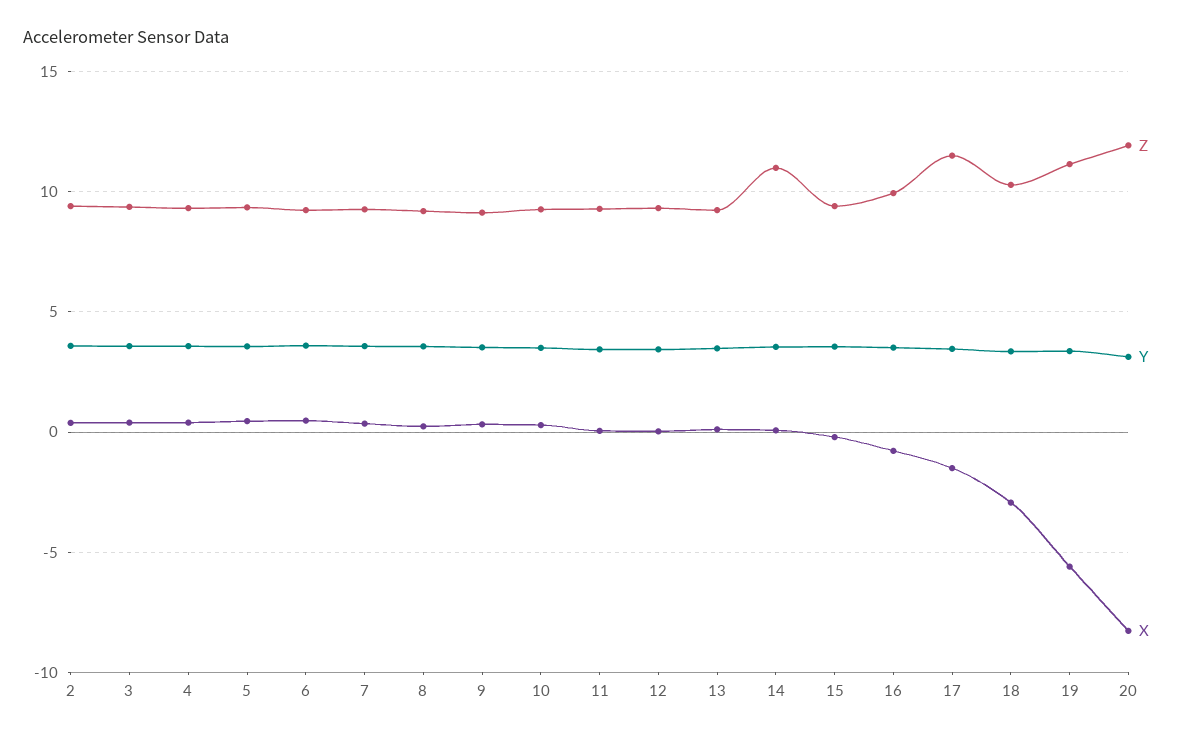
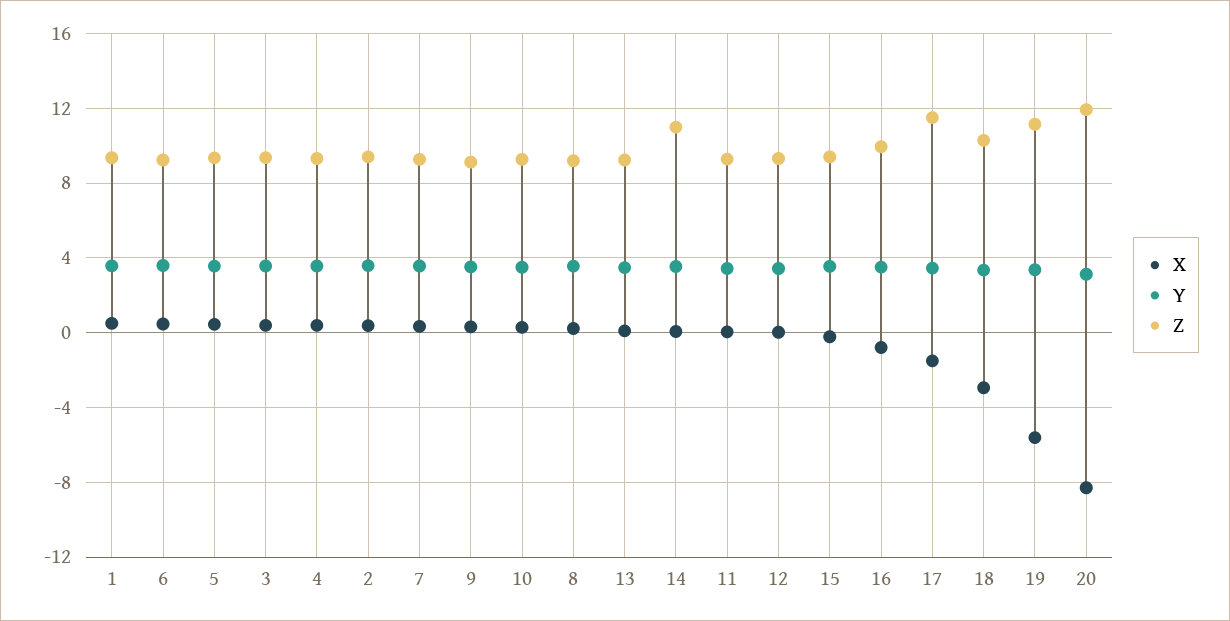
X, 1: none -> 0.5
Y, 1: none -> 3.5
Z, 1: none -> 9.5

